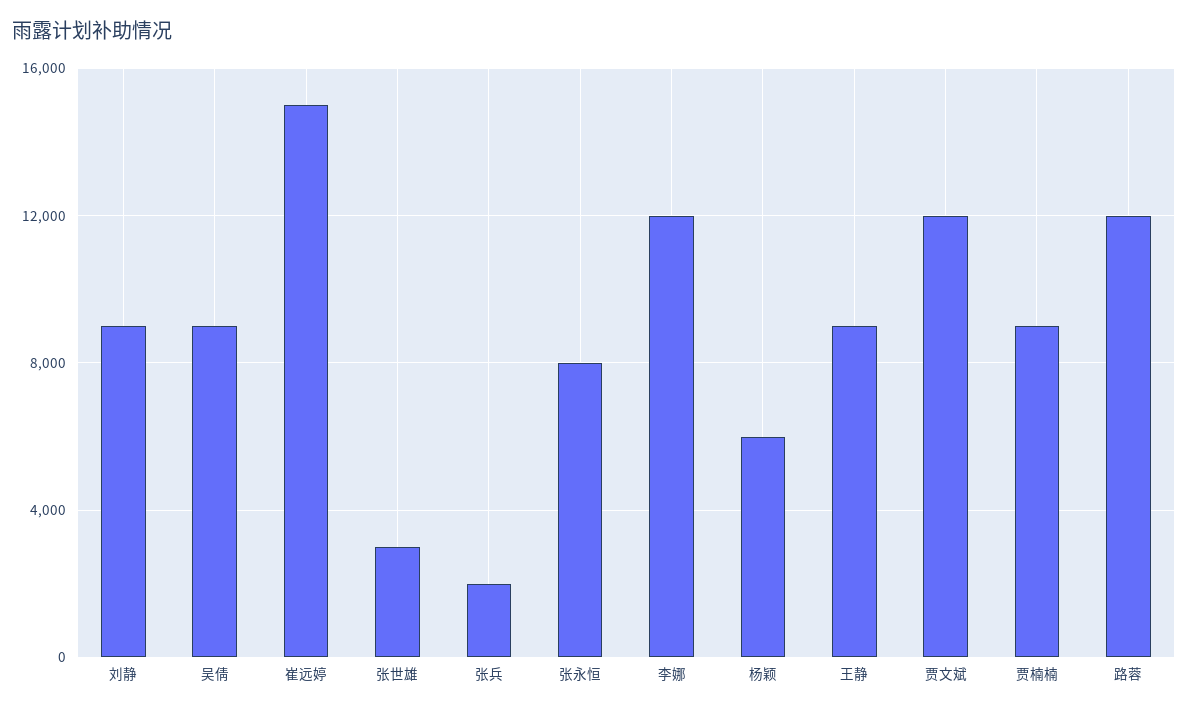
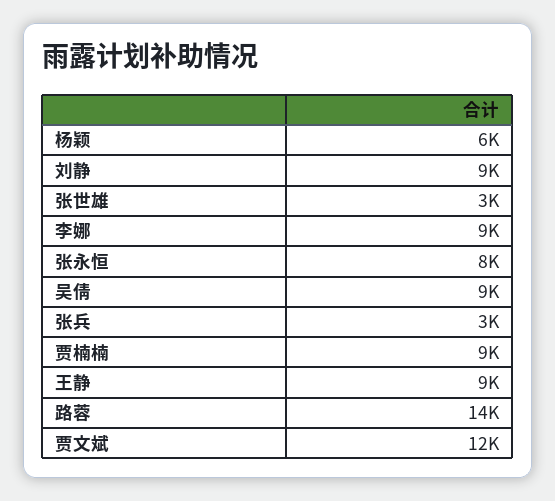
崔远婷: 15000 -> none
张兵: 2000 -> 3000
李娜: 12000 -> 9000
路蓉: 12000 -> 14000

